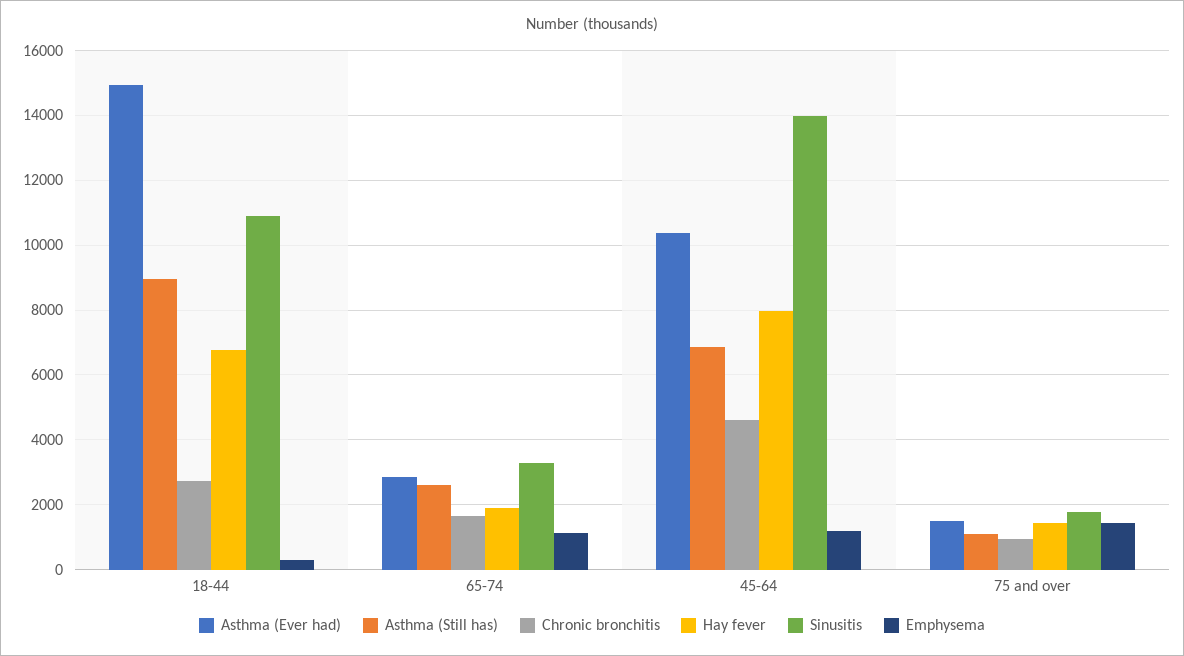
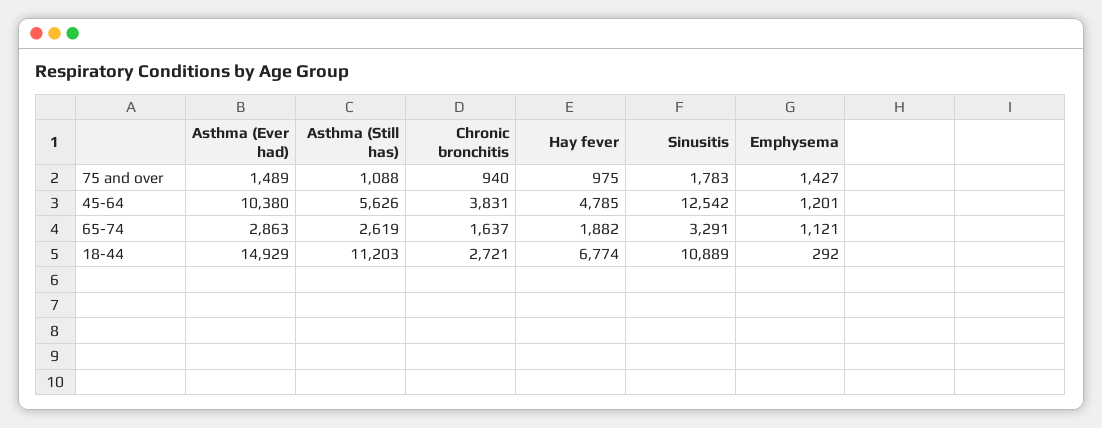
Asthma (Still has), 18-44: 9000 -> 11203
Asthma (Still has), 45-64: 6800 -> 5626
Chronic bronchitis, 45-64: 4600 -> 3831
Hay fever, 45-64: 8000 -> 4785
Sinusitis, 45-64: 14000 -> 12542
Hay fever, 75 and over: 1400 -> 975

